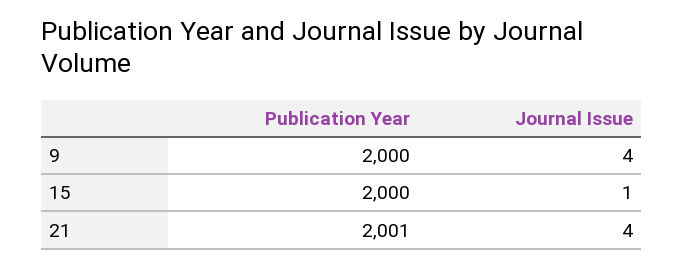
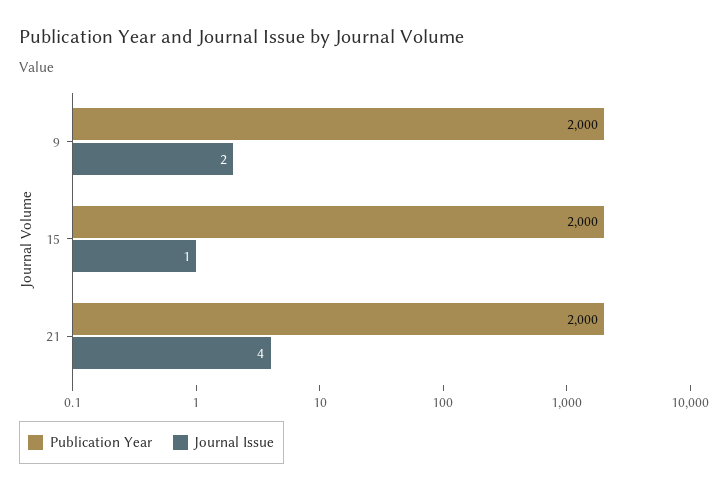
Journal Issue, 9: 4 -> 2
Publication Year, 21: 2001 -> 2000

